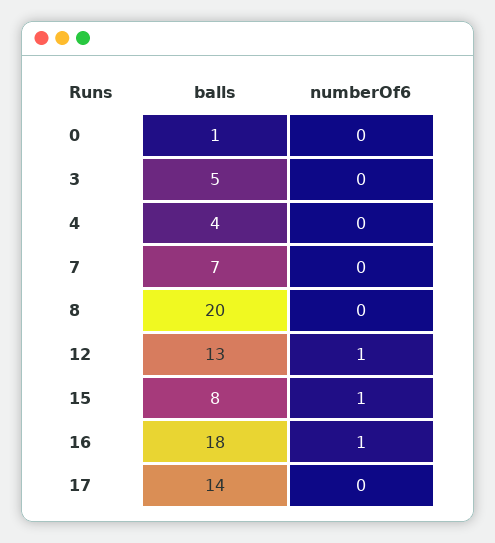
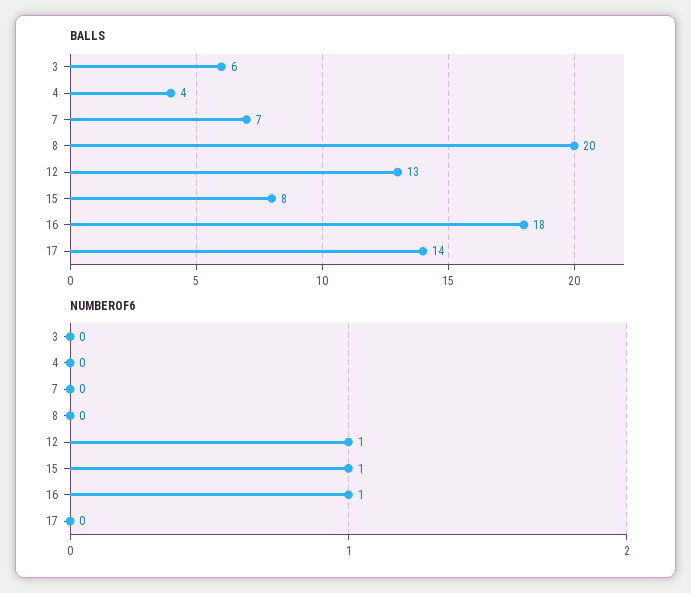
balls, 0: 1 -> none
numberOf6, 0: 0 -> none
balls, 3: 5 -> 6

